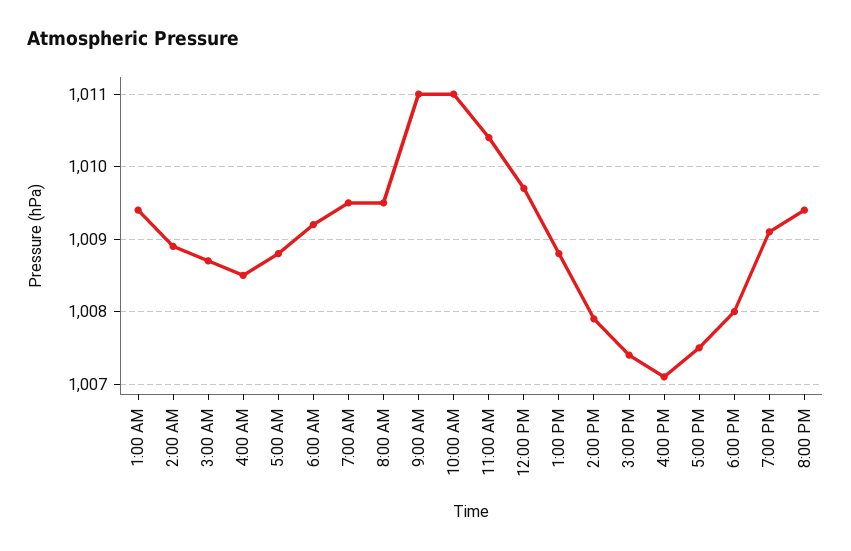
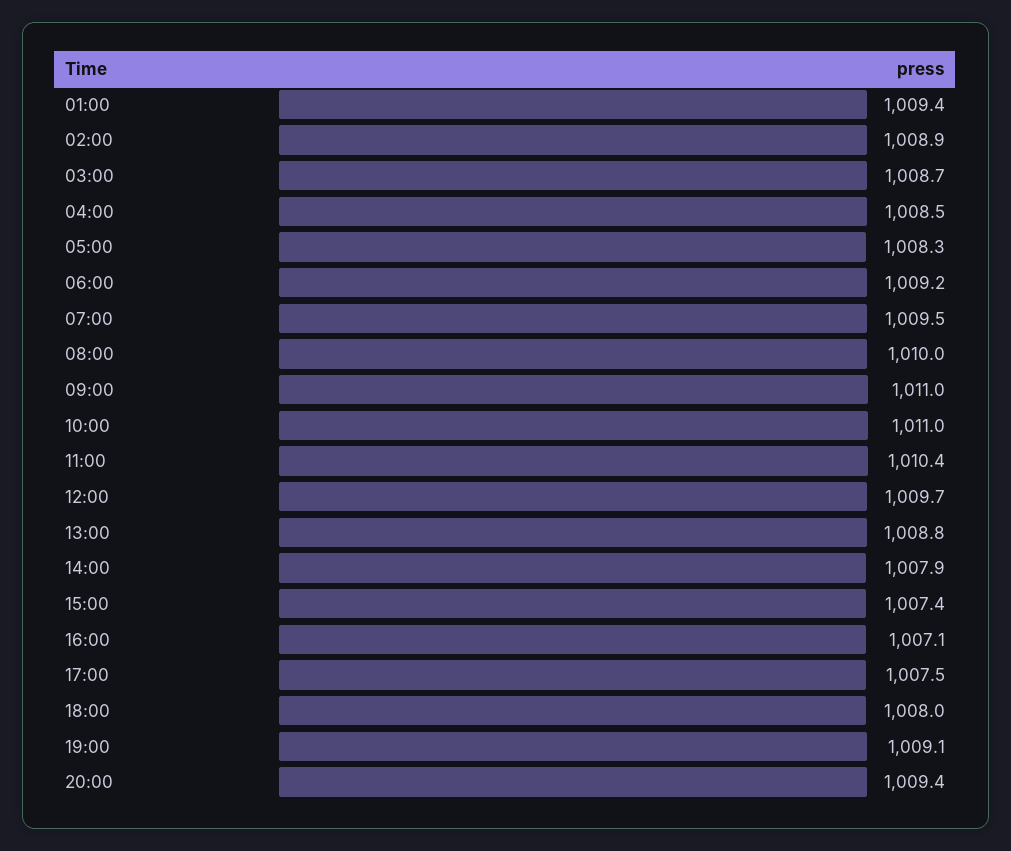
5:00 AM: 1008.8 -> 1008.3
8:00 AM: 1009.5 -> 1010

